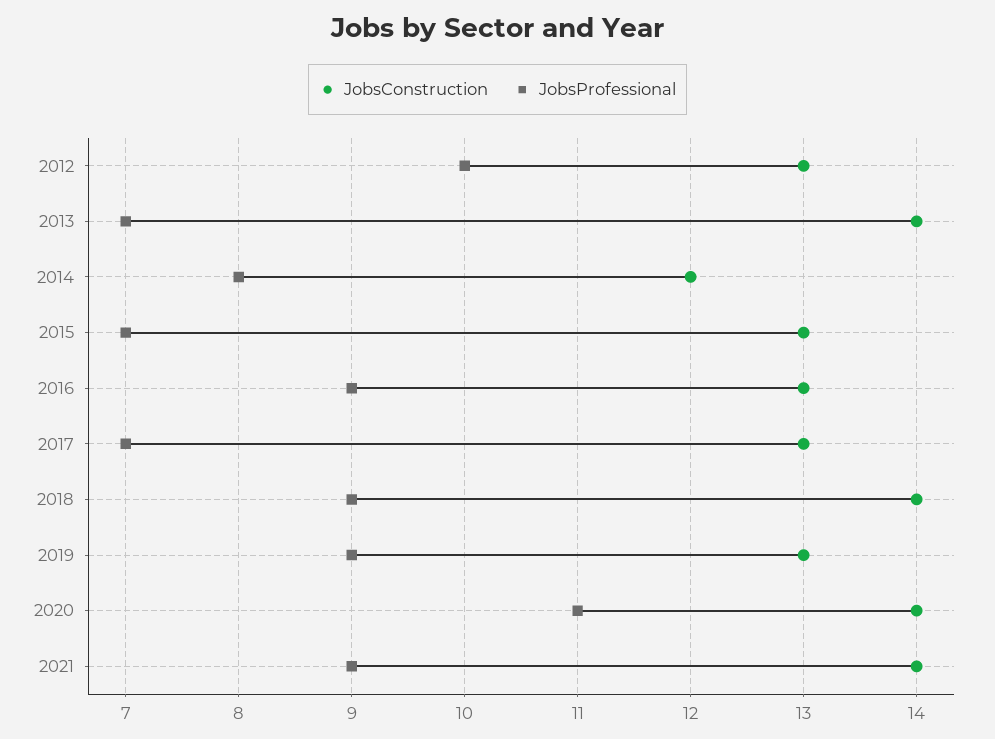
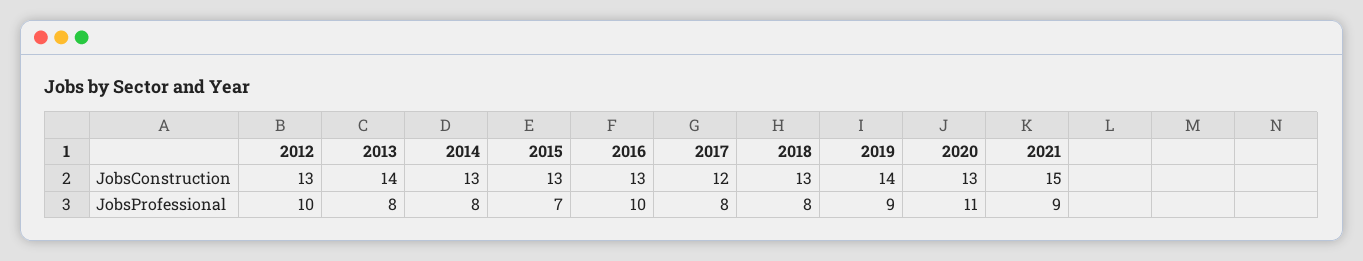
JobsProfessional, 2013: 7 -> 8
JobsConstruction, 2014: 12 -> 13
JobsProfessional, 2016: 9 -> 10
JobsConstruction, 2017: 13 -> 12
JobsProfessional, 2017: 7 -> 8
JobsConstruction, 2018: 14 -> 13
JobsProfessional, 2018: 9 -> 8
JobsConstruction, 2019: 13 -> 14
JobsConstruction, 2020: 14 -> 13
JobsConstruction, 2021: 14 -> 15

